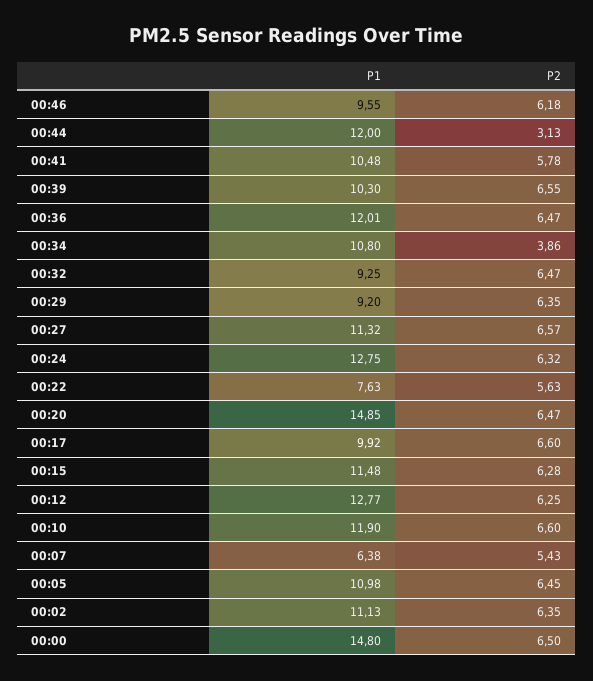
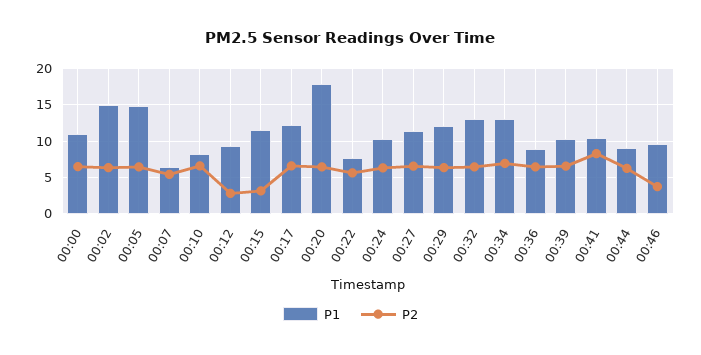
P2, 00:46: 6.18 -> 4
P1, 00:44: 12 -> 9
P2, 00:44: 3.13 -> 6
P2, 00:41: 5.78 -> 8
P1, 00:36: 12.01 -> 9
P1, 00:34: 10.8 -> 13
P2, 00:34: 3.86 -> 7
P1, 00:32: 9.25 -> 13
P1, 00:29: 9.2 -> 12
P1, 00:24: 12.75 -> 10
P1, 00:20: 14.85 -> 18
P1, 00:17: 9.92 -> 12
P2, 00:15: 6.28 -> 3
P1, 00:12: 12.77 -> 9
P2, 00:12: 6.25 -> 3
P1, 00:10: 11.9 -> 8
P1, 00:05: 10.98 -> 15
P1, 00:02: 11.13 -> 15
P1, 00:00: 14.8 -> 11

